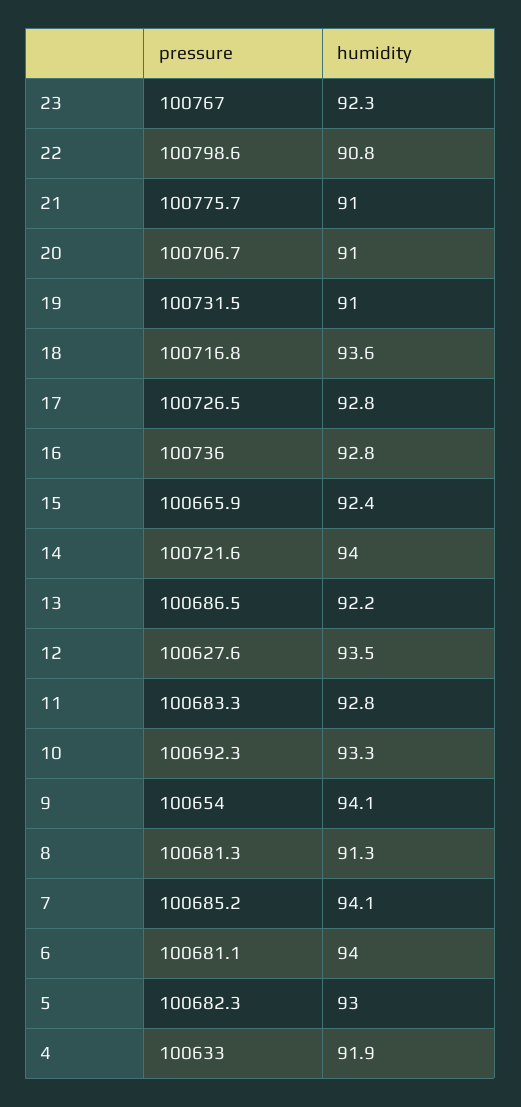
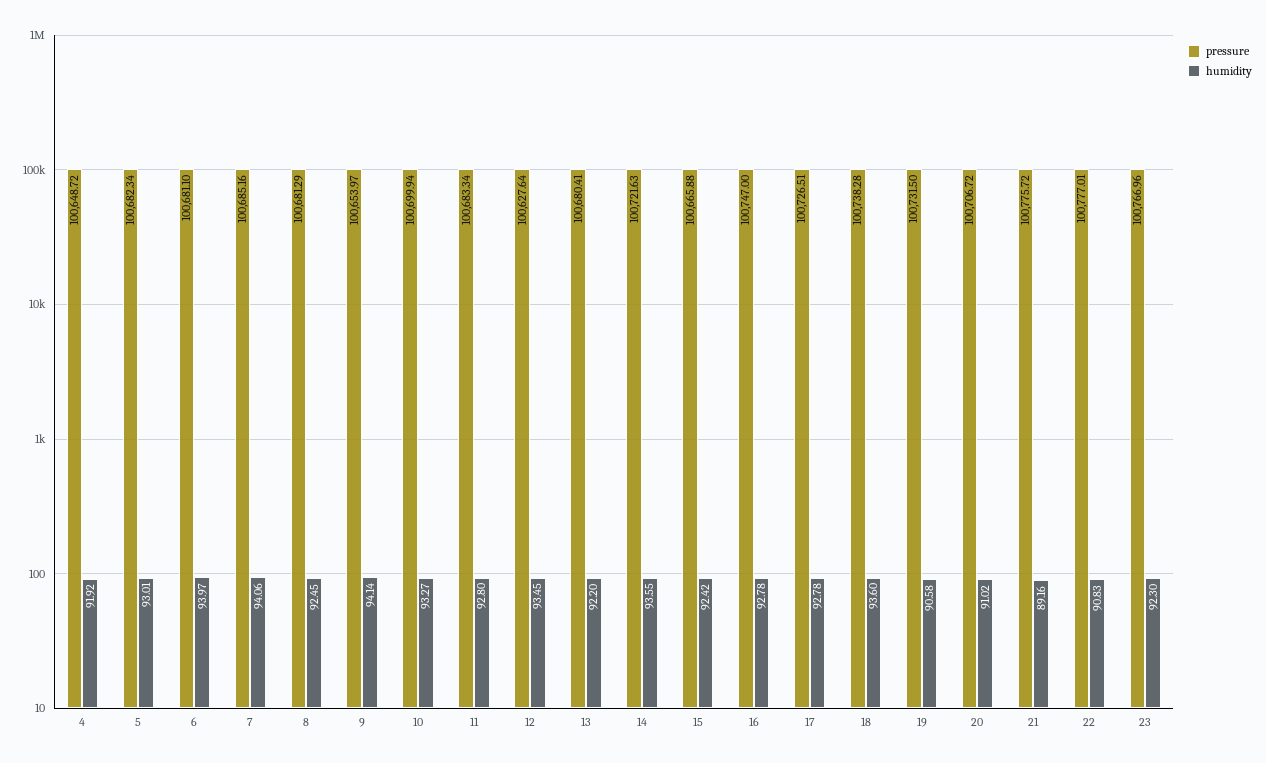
pressure, 22: 100798.6 -> 100777.01
humidity, 21: 91 -> 89.16
humidity, 19: 91 -> 90.58
pressure, 18: 100716.8 -> 100738.28
pressure, 16: 100736 -> 100747
humidity, 14: 94 -> 93.55
pressure, 13: 100686.5 -> 100680.41
pressure, 10: 100692.3 -> 100699.94
humidity, 8: 91.3 -> 92.45
pressure, 4: 100633 -> 100648.72

